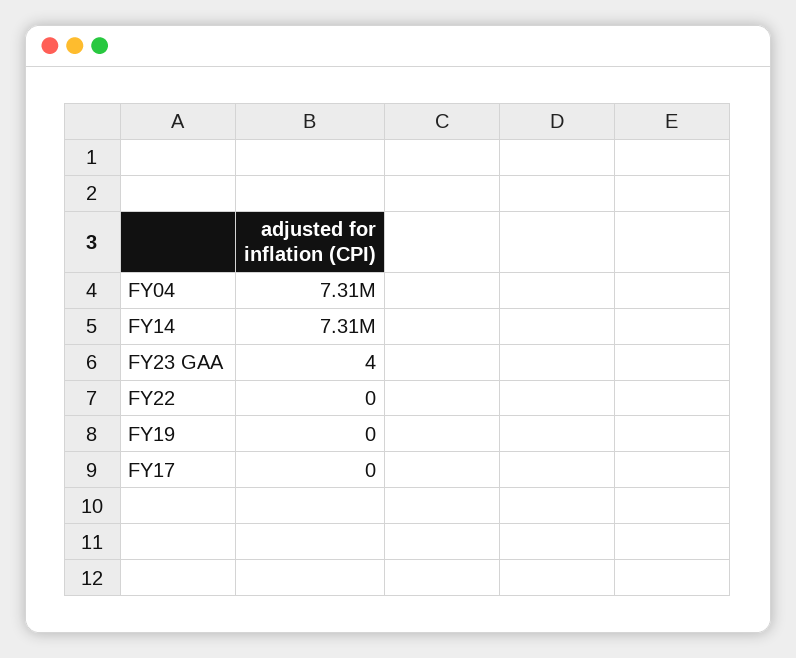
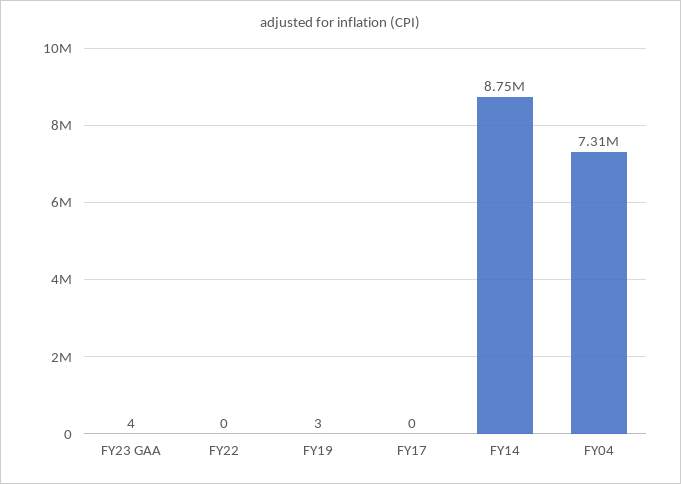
FY14: 7310000 -> 8750000
FY19: 0 -> 3

